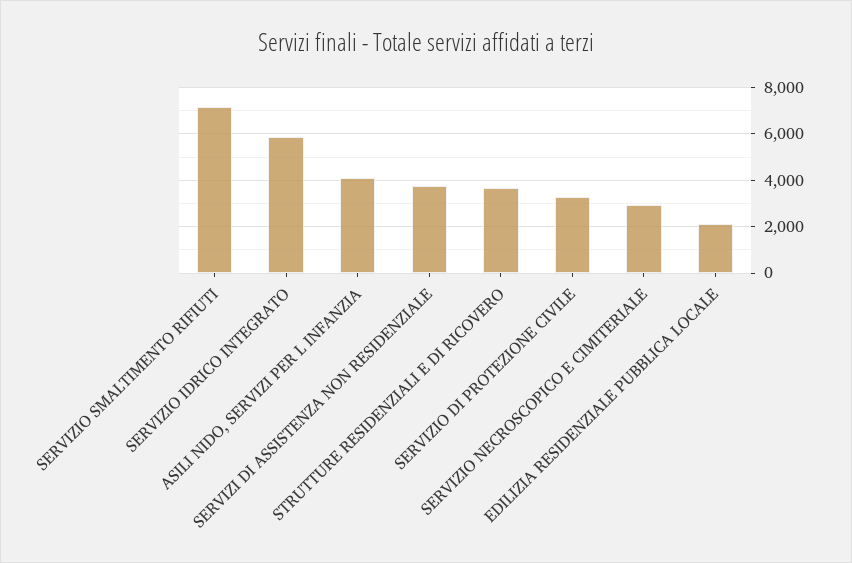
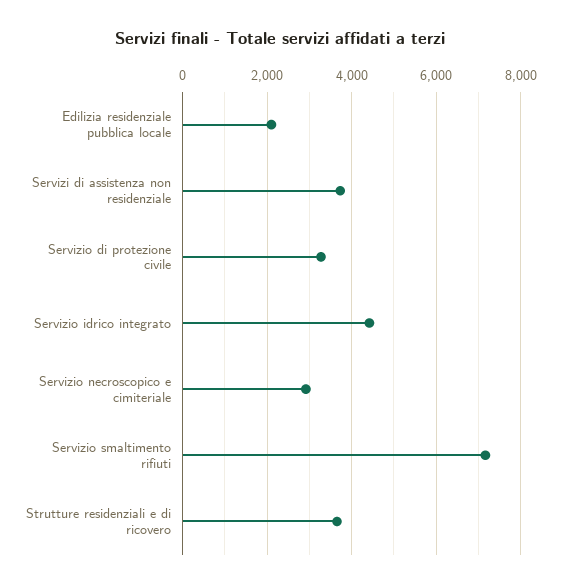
SERVIZIO IDRICO INTEGRATO: 6000 -> 4400
ASILI NIDO, SERVIZI PER L INFANZIA: 4000 -> none

